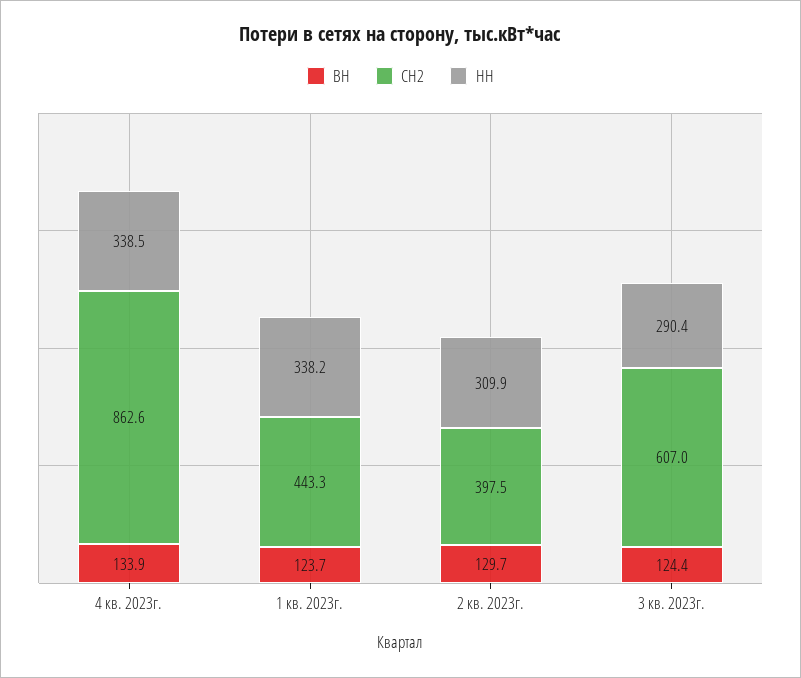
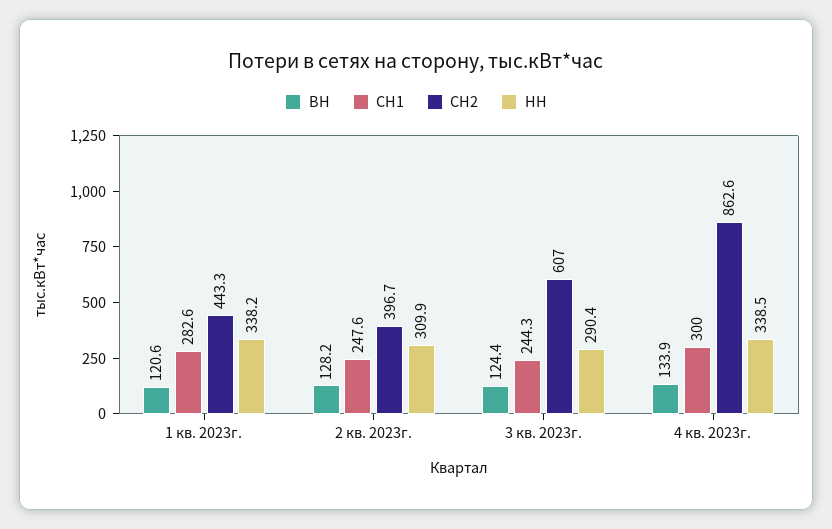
ВН, 1 кв. 2023г.: 123.7 -> 120.6
ВН, 2 кв. 2023г.: 129.7 -> 128.2
СН2, 2 кв. 2023г.: 397.5 -> 396.7
СН1, 1 кв. 2023г.: none -> 282.6
СН1, 2 кв. 2023г.: none -> 247.6
СН1, 3 кв. 2023г.: none -> 244.3
СН1, 4 кв. 2023г.: none -> 300

